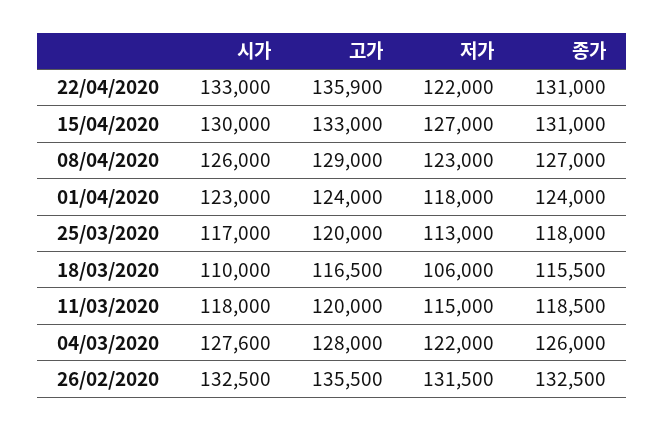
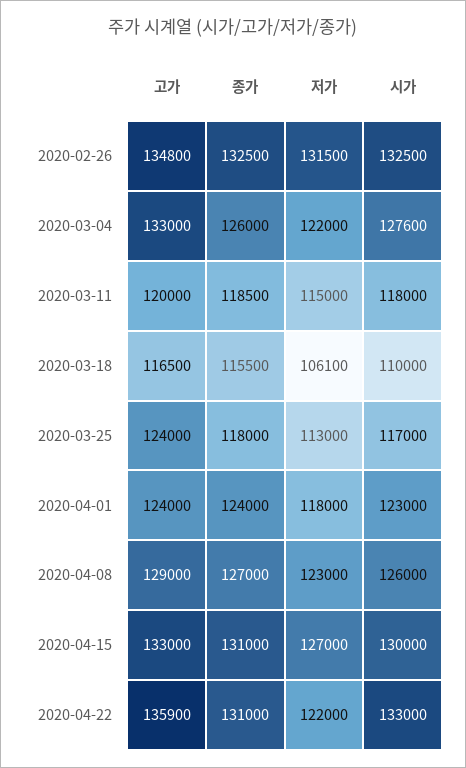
고가, 25/03/2020: 120000 -> 124000
저가, 18/03/2020: 106000 -> 106100
고가, 04/03/2020: 128000 -> 133000
고가, 26/02/2020: 135500 -> 134800

